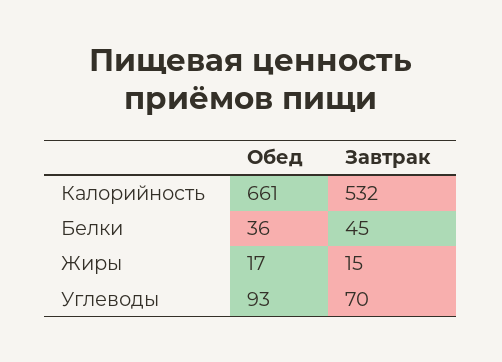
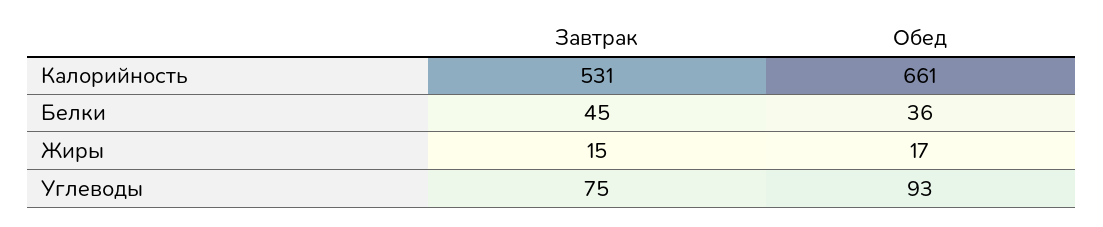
Завтрак, Калорийность: 532 -> 531
Завтрак, Углеводы: 70 -> 75

